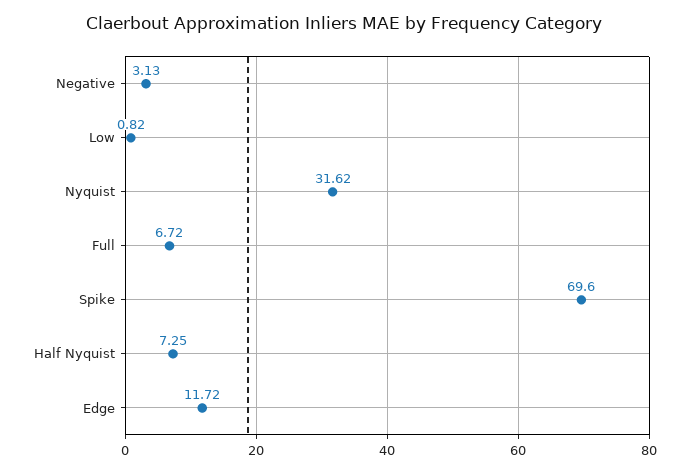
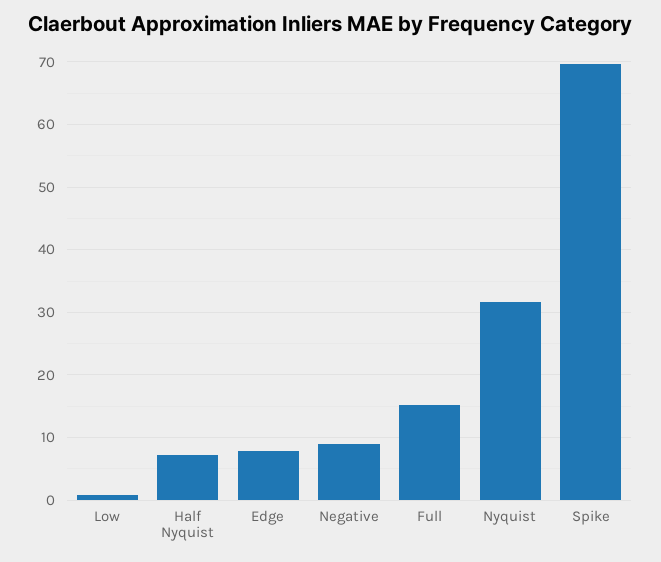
Negative: 3.13 -> 9
Full: 6.72 -> 15
Edge: 11.72 -> 8

